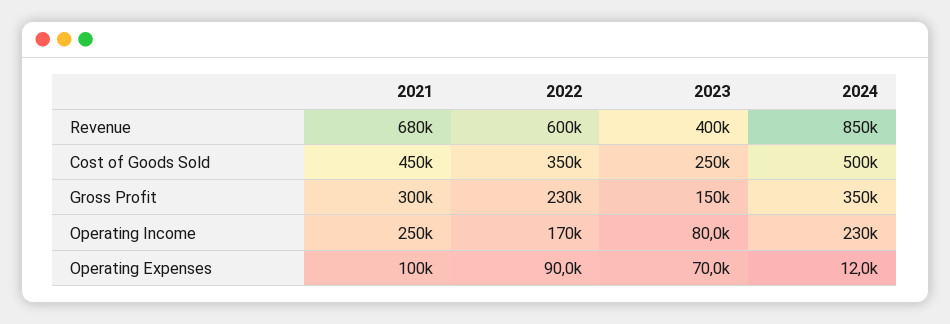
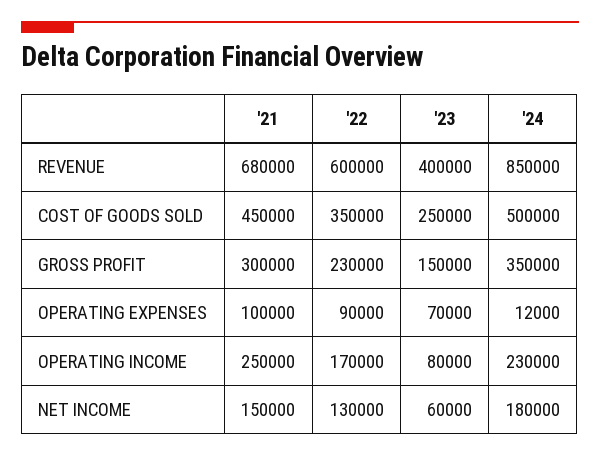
2021, NET INCOME: none -> 150000
2022, NET INCOME: none -> 130000
2023, NET INCOME: none -> 60000
2024, NET INCOME: none -> 180000

